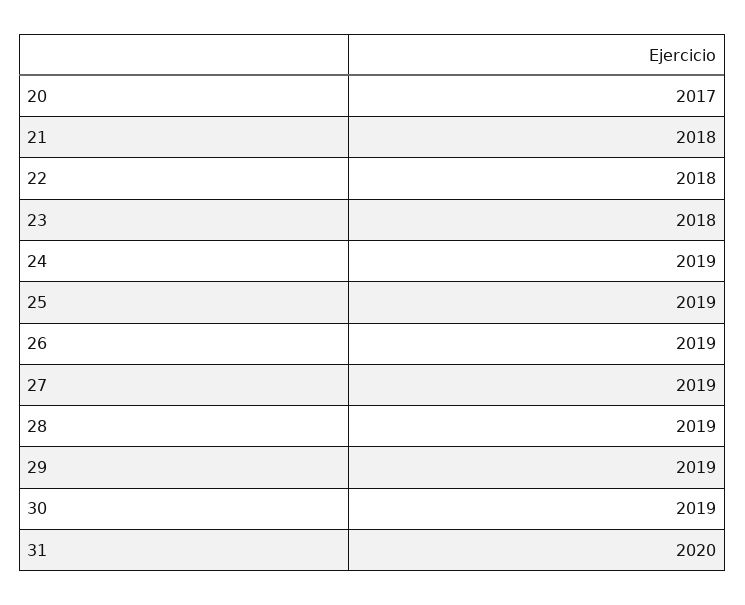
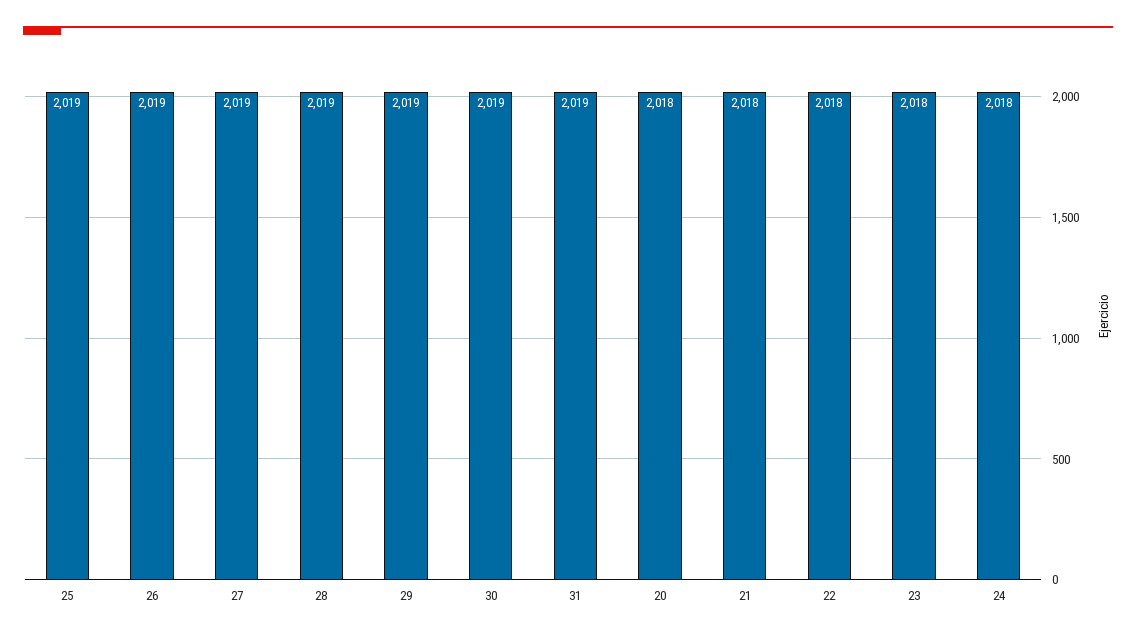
20: 2017 -> 2018
24: 2019 -> 2018
31: 2020 -> 2019

